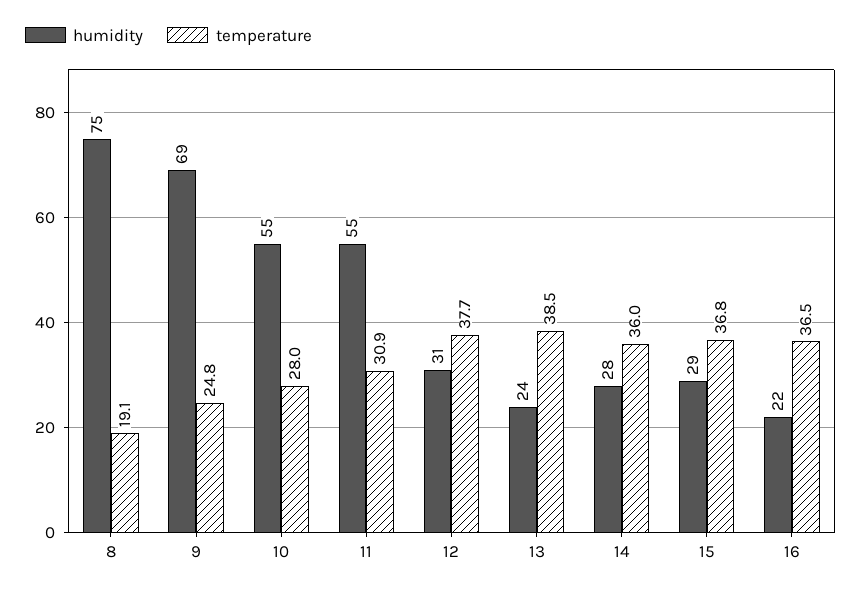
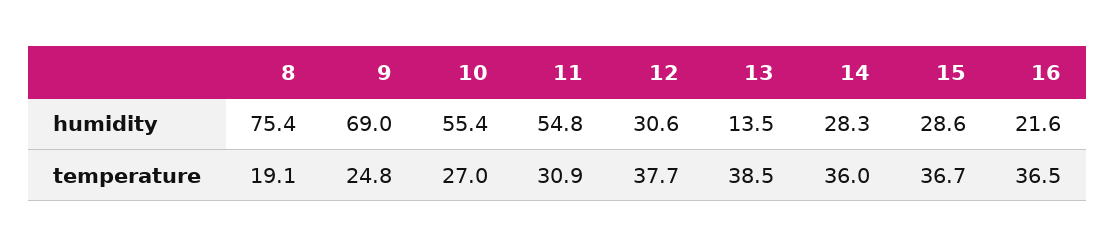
temperature, 10: 28 -> 27
humidity, 13: 24 -> 13.5
temperature, 15: 36.8 -> 36.7

